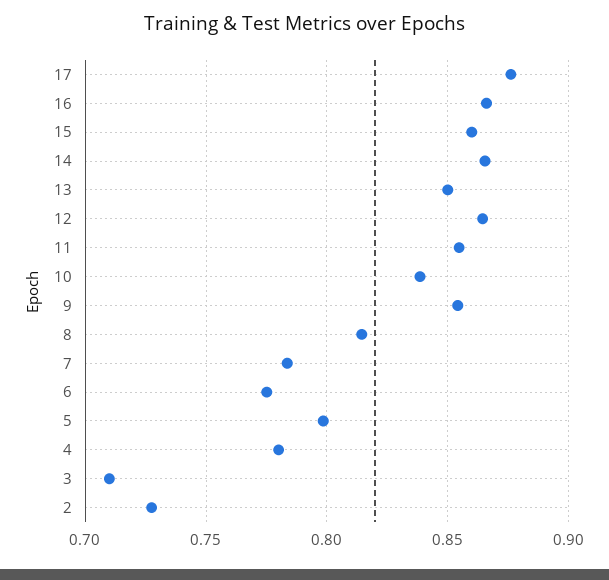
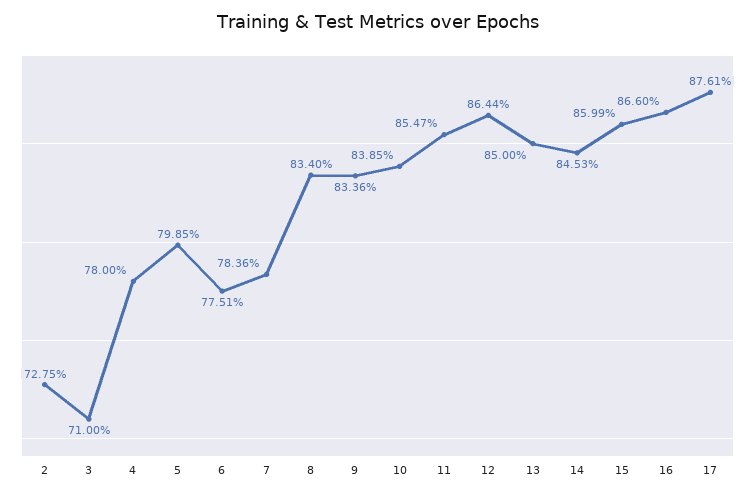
14: 0.865 -> 0.8453
9: 0.855 -> 0.8336
8: 0.815 -> 0.834

